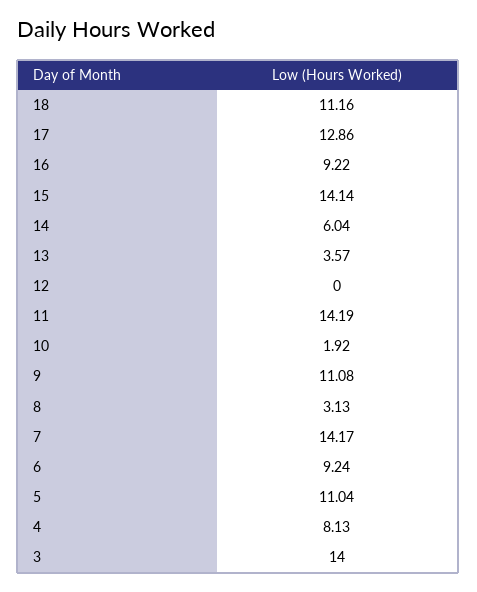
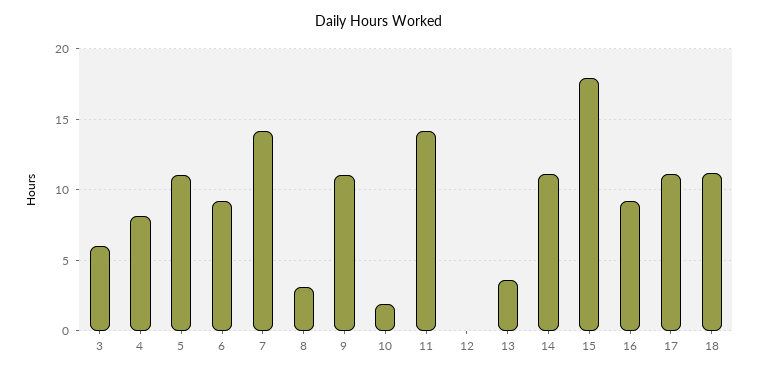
17: 12.86 -> 11
15: 14.14 -> 18
14: 6.04 -> 11
3: 14 -> 6

